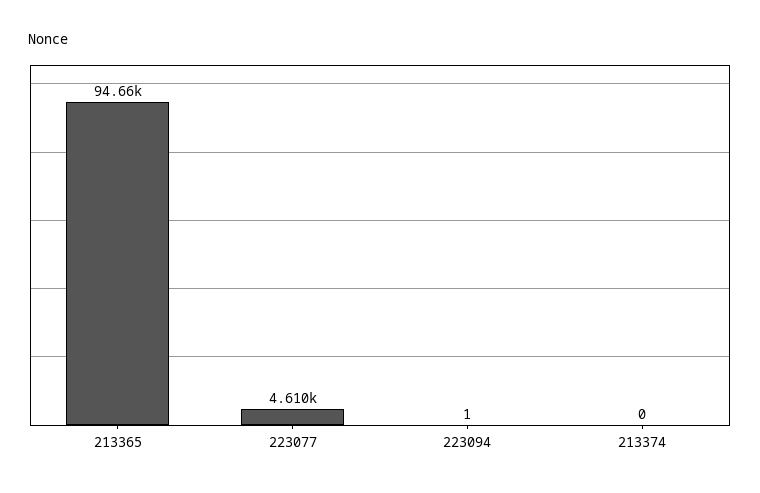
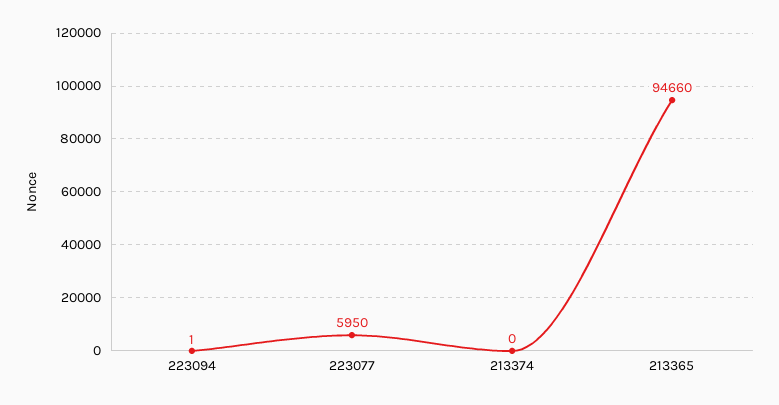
223077: 4610 -> 5950

